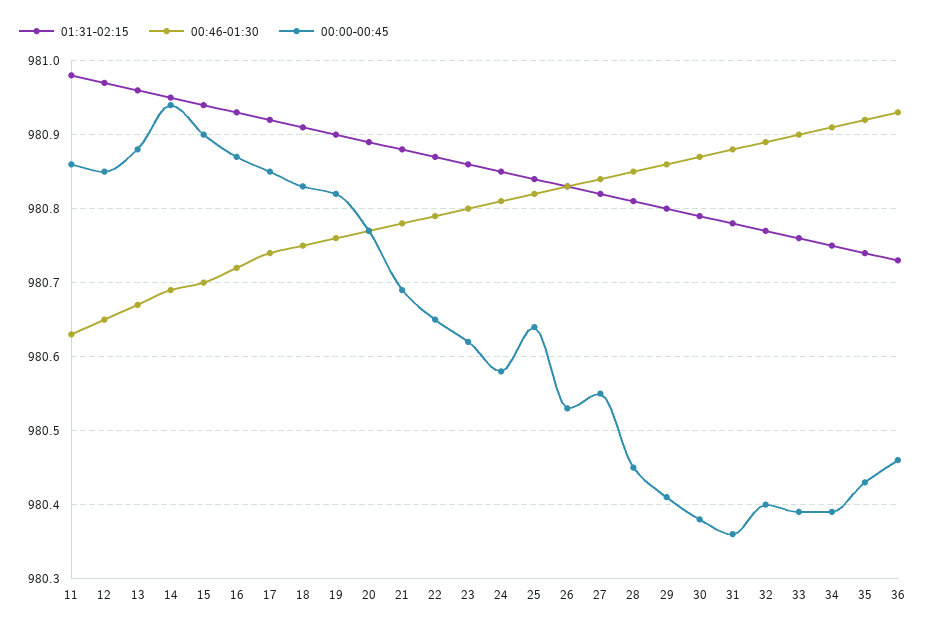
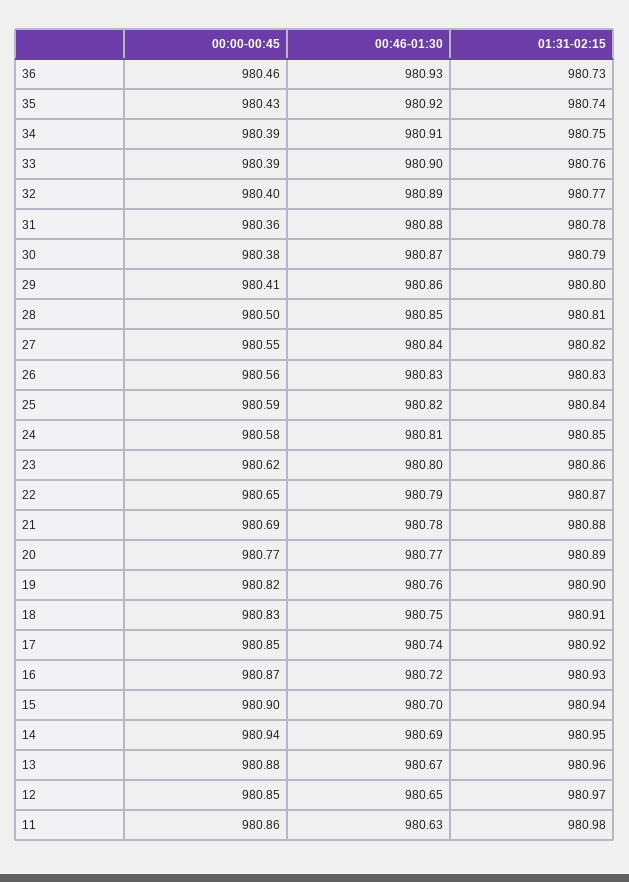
00:00-00:45, 25: 980.64 -> 980.59
00:00-00:45, 26: 980.53 -> 980.56
00:00-00:45, 28: 980.45 -> 980.5

